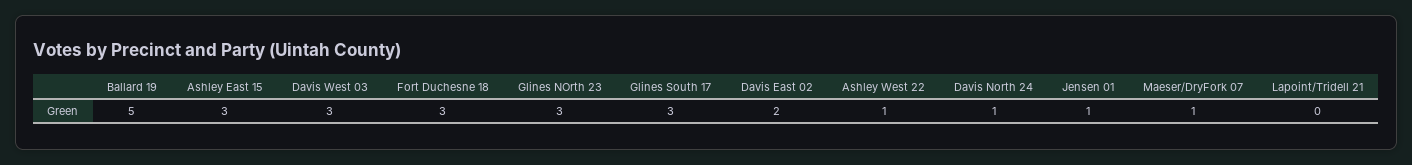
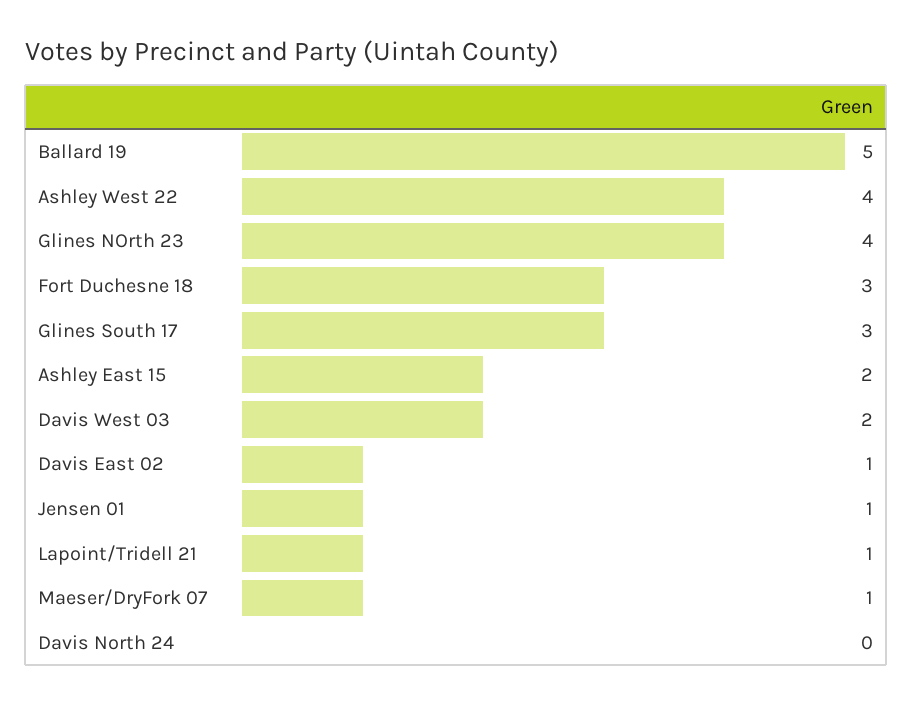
Ashley East 15: 3 -> 2
Davis West 03: 3 -> 2
Glines NOrth 23: 3 -> 4
Davis East 02: 2 -> 1
Ashley West 22: 1 -> 4
Davis North 24: 1 -> 0
Lapoint/Tridell 21: 0 -> 1

